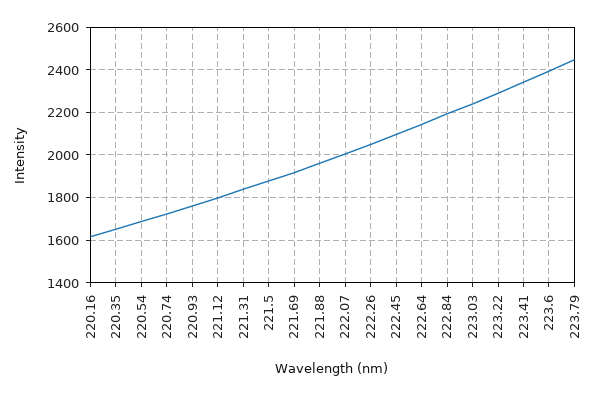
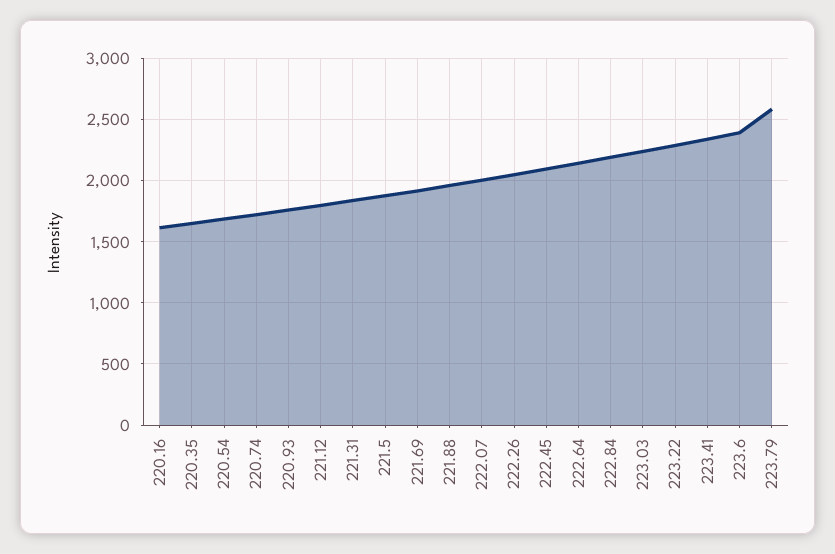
223.79: 2450 -> 2600

